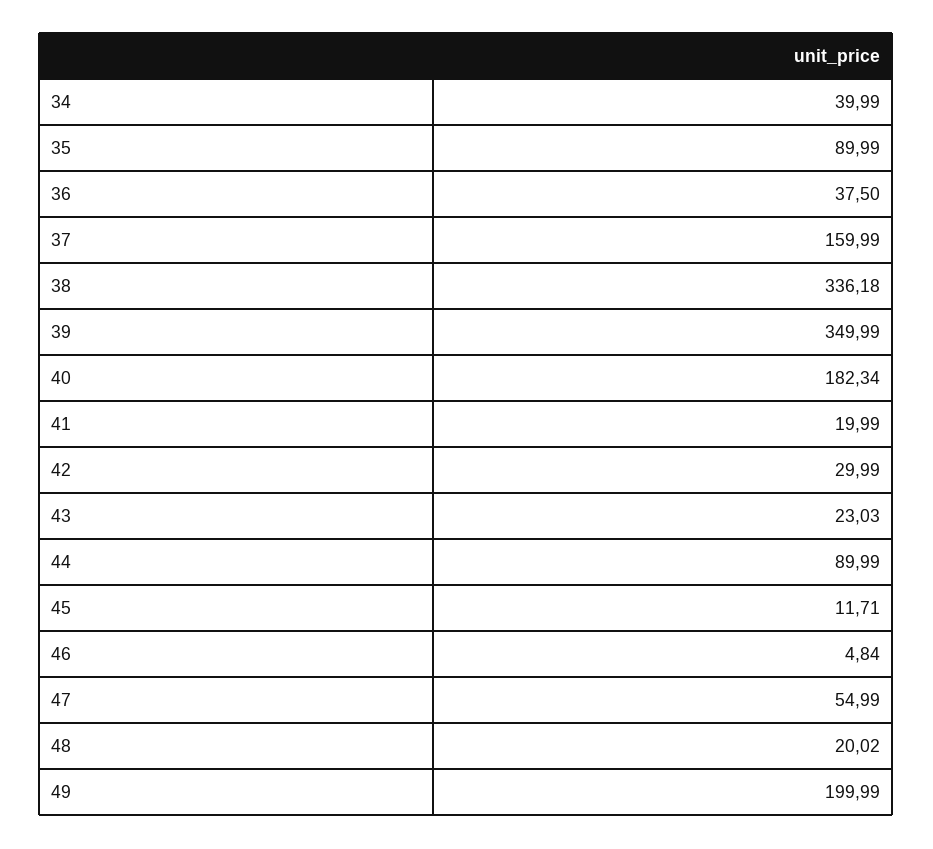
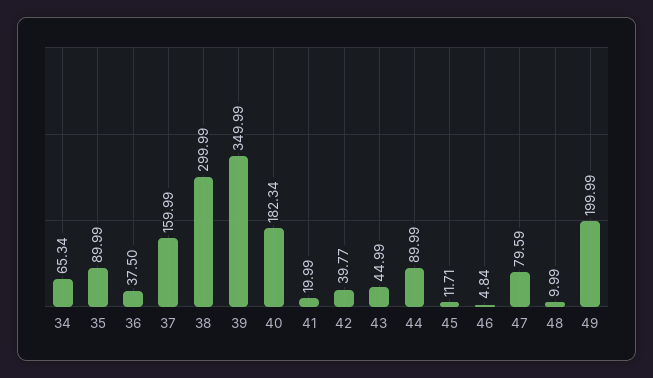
34: 39.99 -> 65.34
38: 336.18 -> 299.99
42: 29.99 -> 39.77
43: 23.03 -> 44.99
47: 54.99 -> 79.59
48: 20.02 -> 9.99

